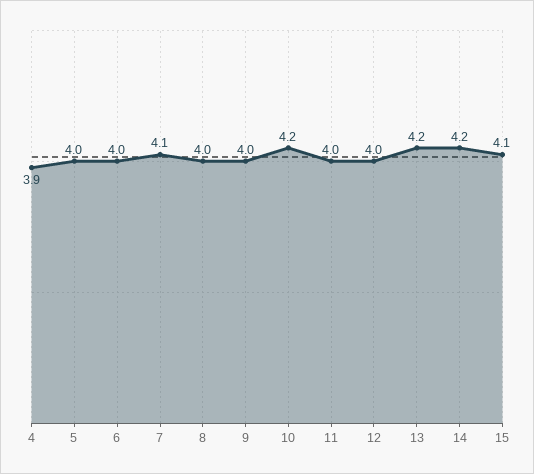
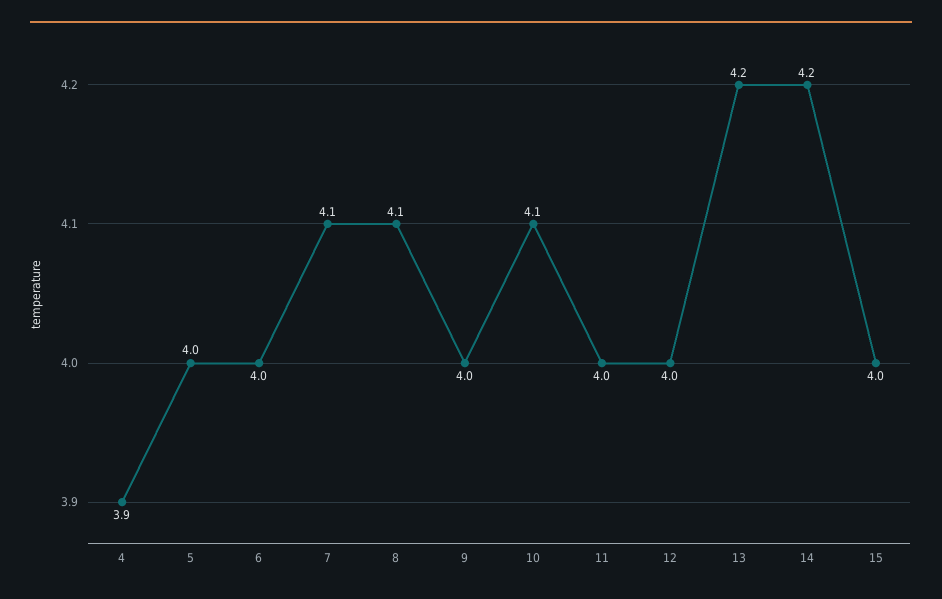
8: 4 -> 4.1
10: 4.2 -> 4.1
15: 4.1 -> 4

